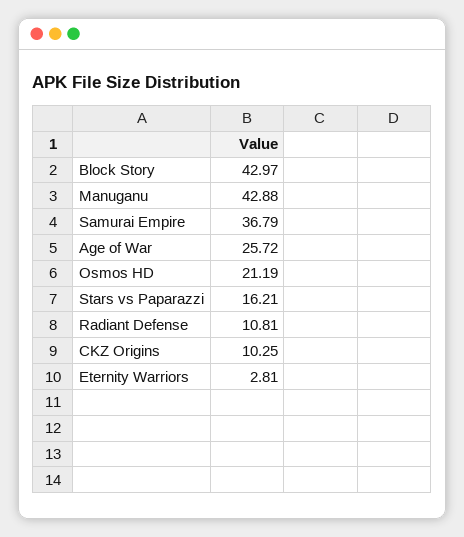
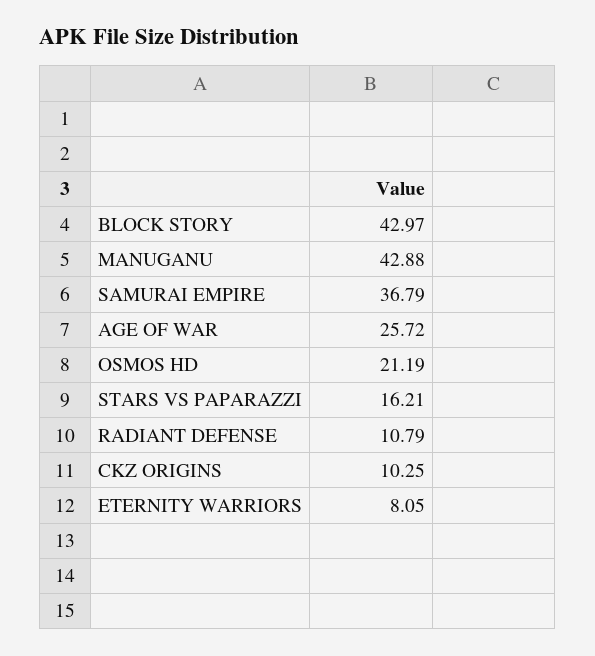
Radiant Defense: 10.81 -> 10.79
Eternity Warriors: 2.81 -> 8.05

